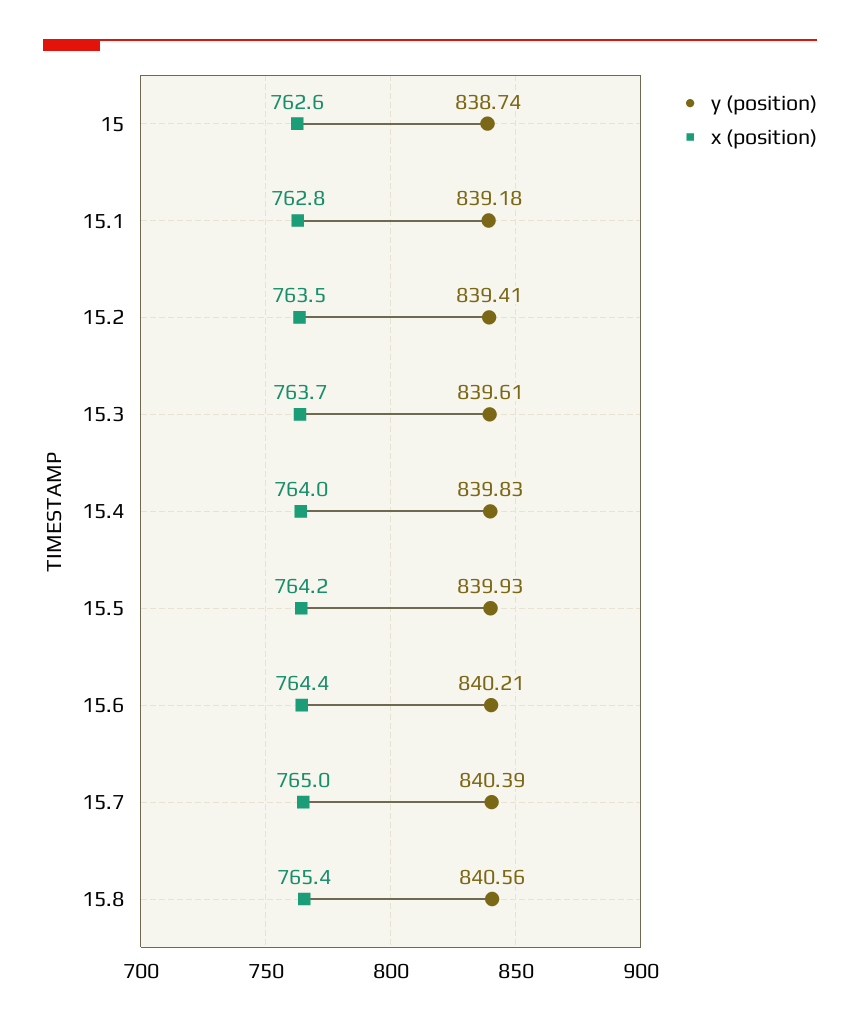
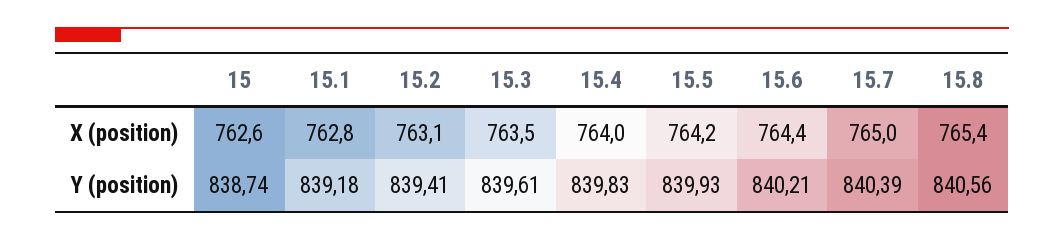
x (position), 15.2: 763.5 -> 763.1
x (position), 15.3: 763.7 -> 763.5

